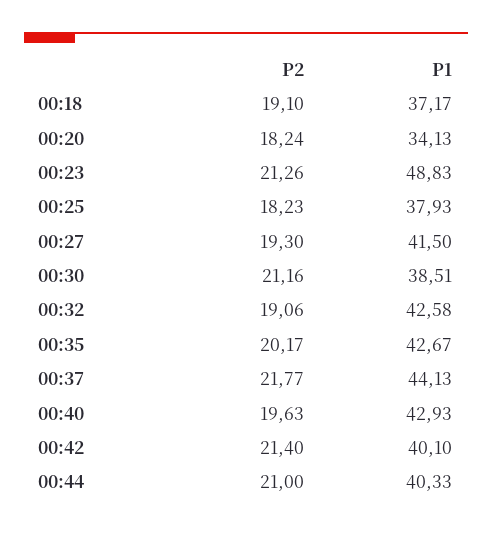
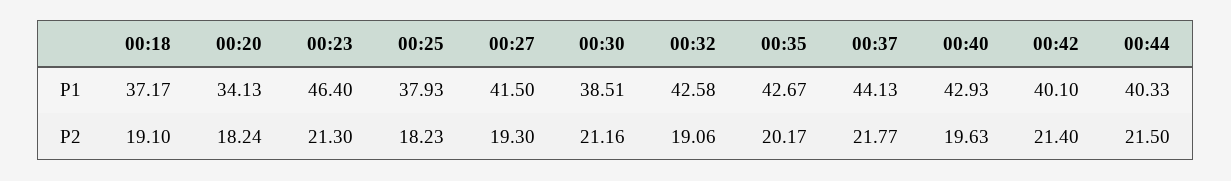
P2, 00:23: 21.26 -> 21.3
P1, 00:23: 48.83 -> 46.4
P2, 00:44: 21 -> 21.5

